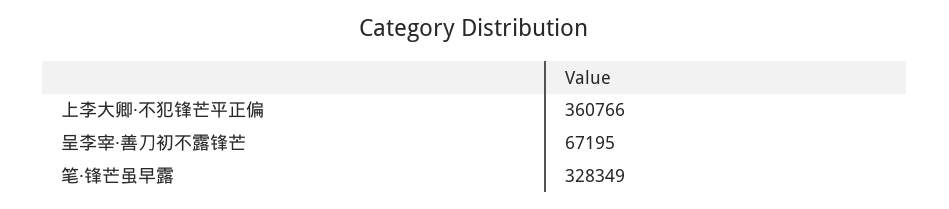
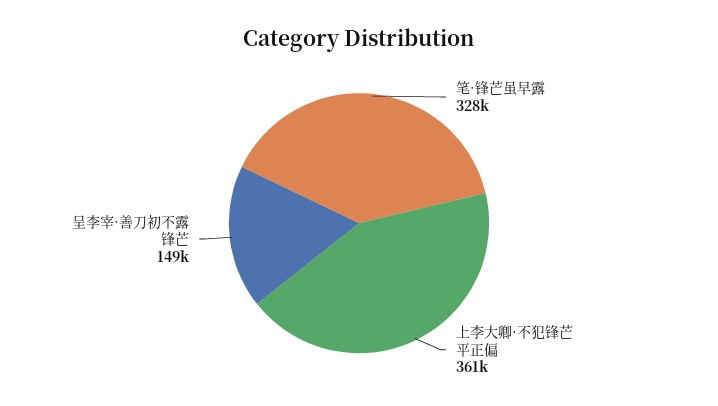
呈李宰·善刀初不露锋芒: 67195 -> 149000

